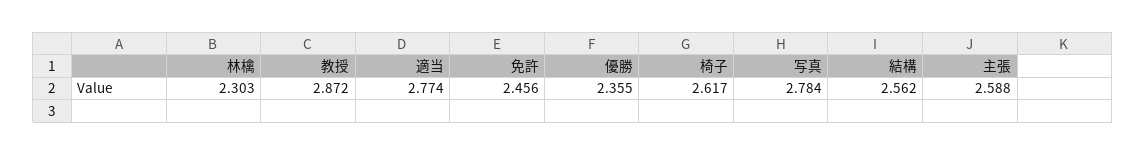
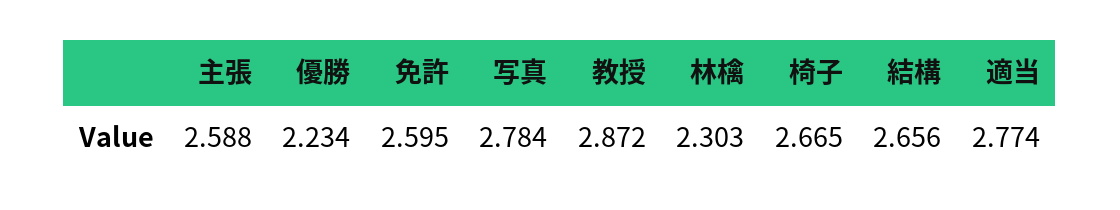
免許: 2.456 -> 2.595
優勝: 2.355 -> 2.234
椅子: 2.617 -> 2.665
結構: 2.562 -> 2.656

